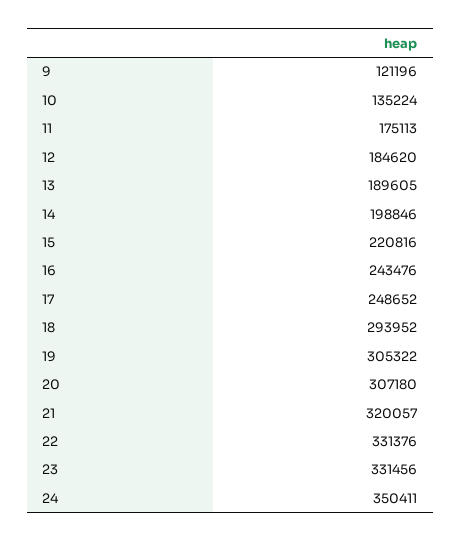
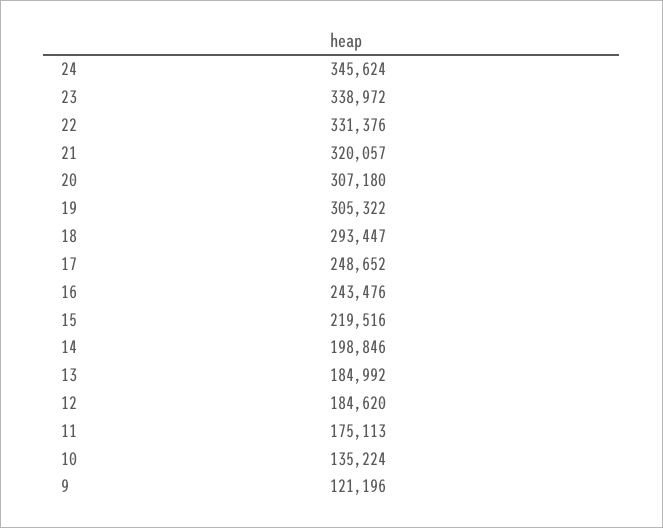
13: 189605 -> 184992
15: 220816 -> 219516
18: 293952 -> 293447
23: 331456 -> 338972
24: 350411 -> 345624

